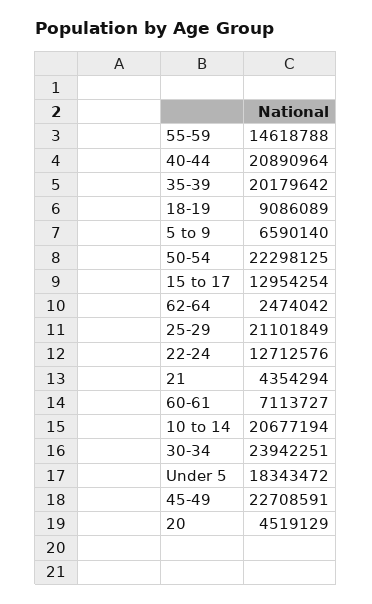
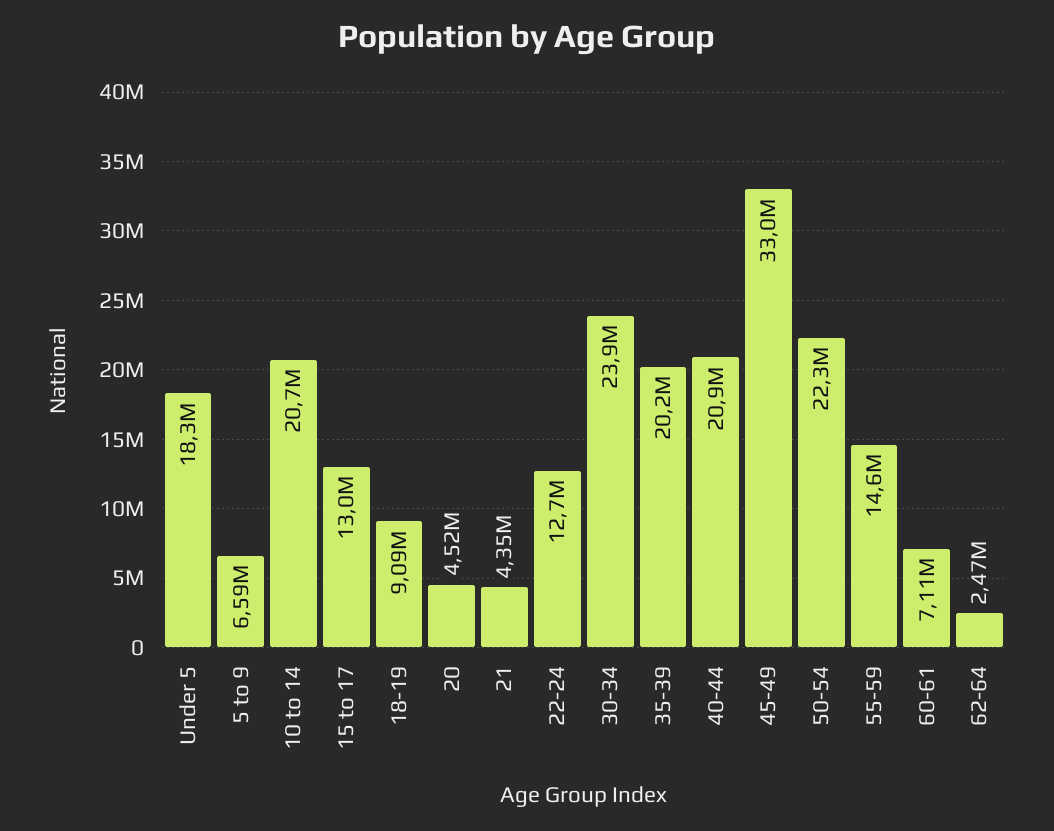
25-29: 21101849 -> none
45-49: 22708591 -> 33000000

